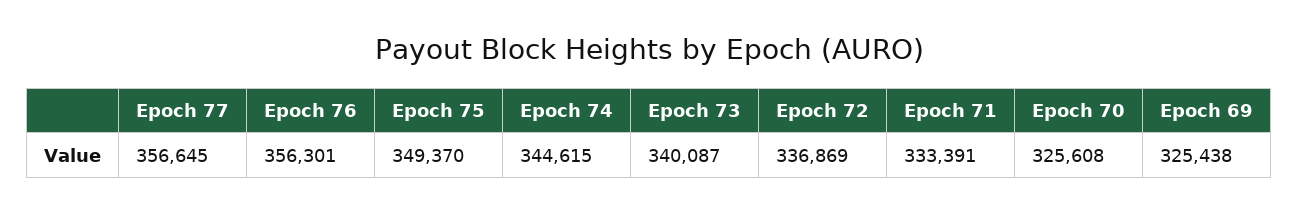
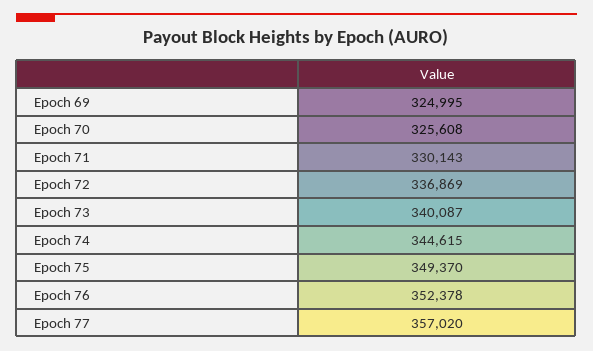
Epoch 77: 356645 -> 357020
Epoch 76: 356301 -> 352378
Epoch 71: 333391 -> 330143
Epoch 69: 325438 -> 324995

